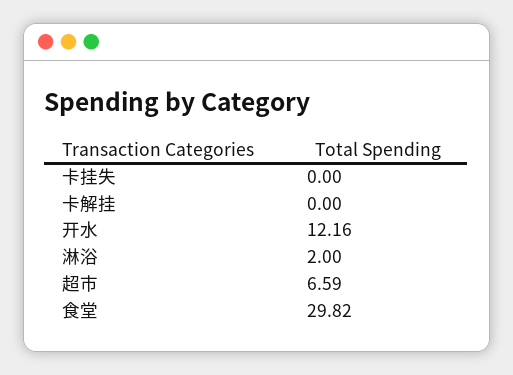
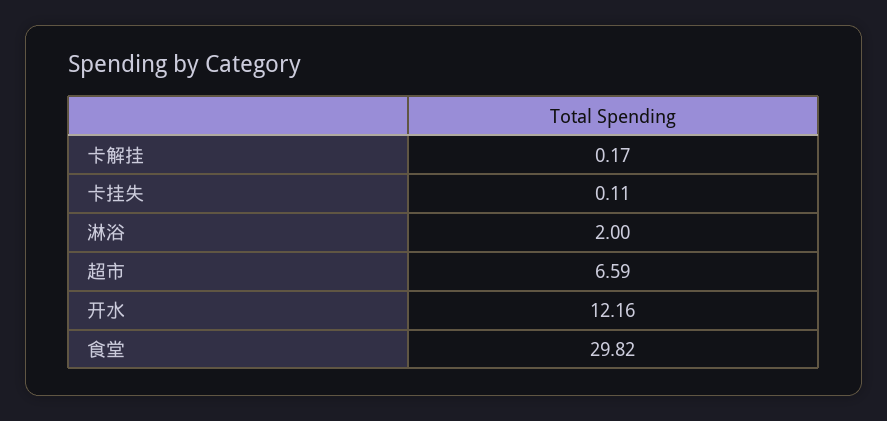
卡挂失: 0 -> 0.11
卡解挂: 0 -> 0.17

